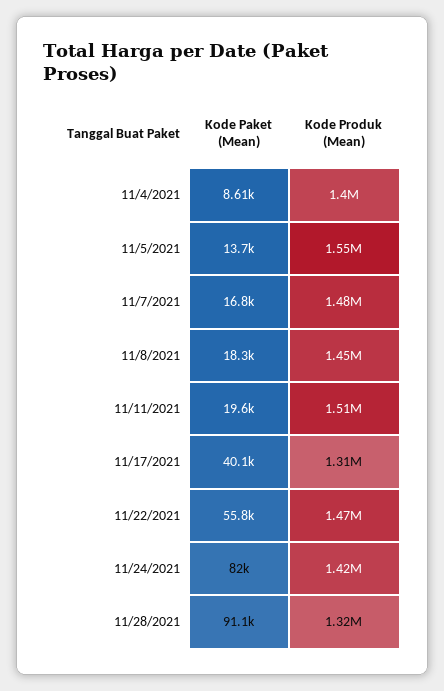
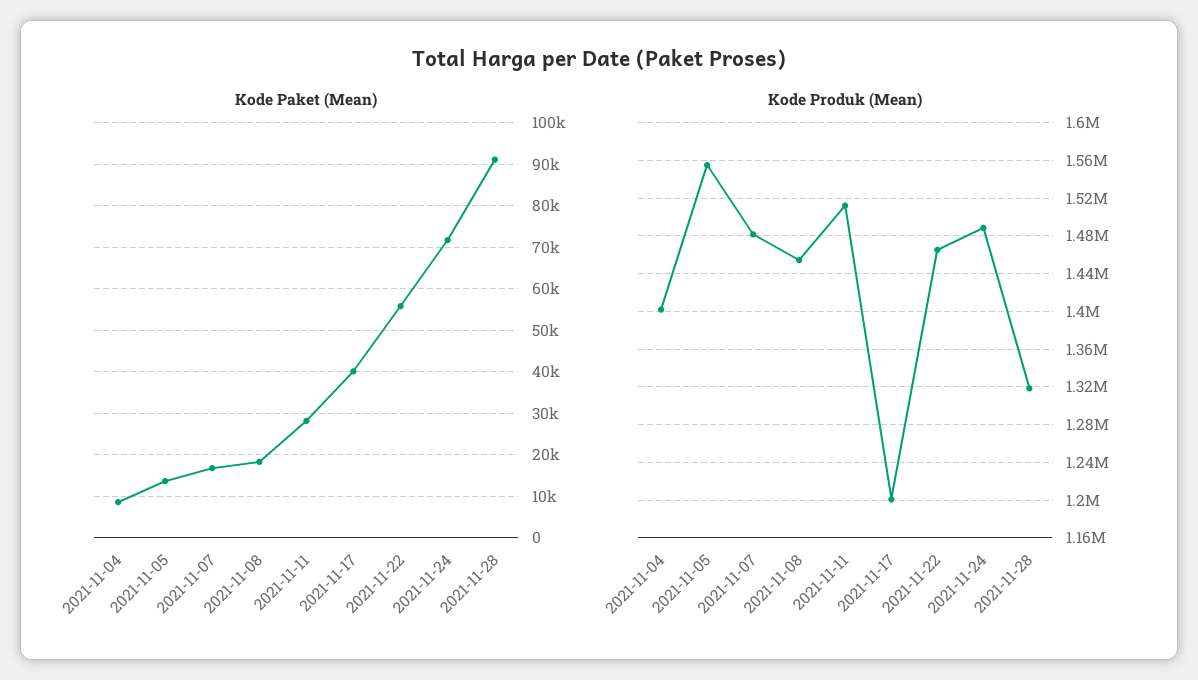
Kode Paket (Mean), 11/11/2021: 19600 -> 28000
Kode Produk (Mean), 11/17/2021: 1310000 -> 1200000
Kode Paket (Mean), 11/24/2021: 82000 -> 72000
Kode Produk (Mean), 11/24/2021: 1420000 -> 1490000

